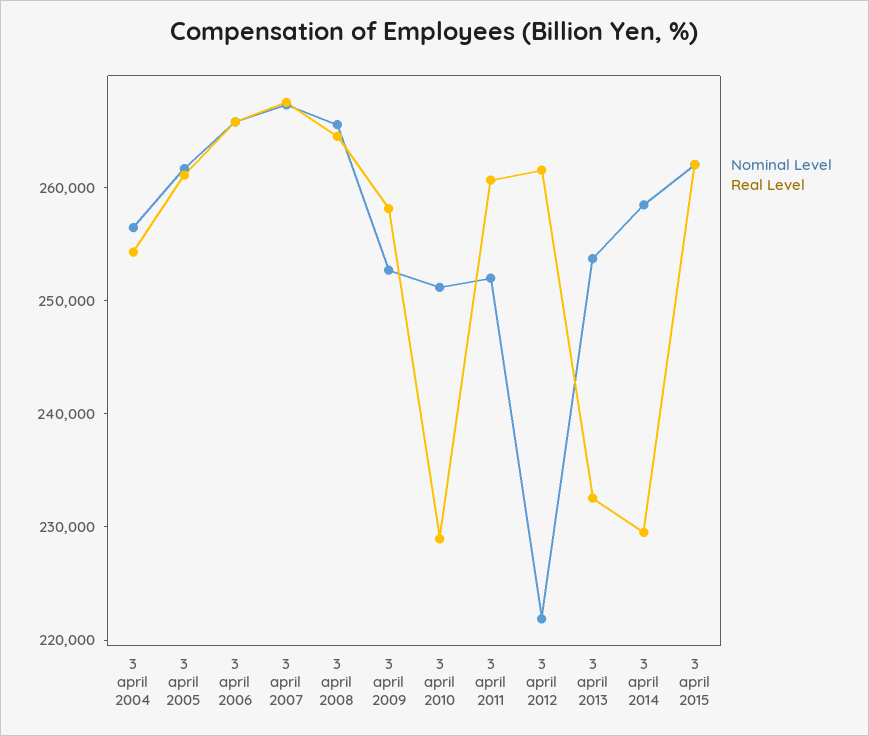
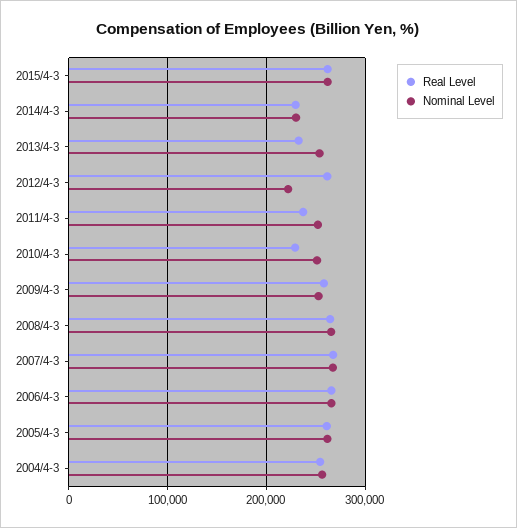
Real Level, 3 april 2011: 260000 -> 240000
Nominal Level, 3 april 2014: 258000 -> 230000

